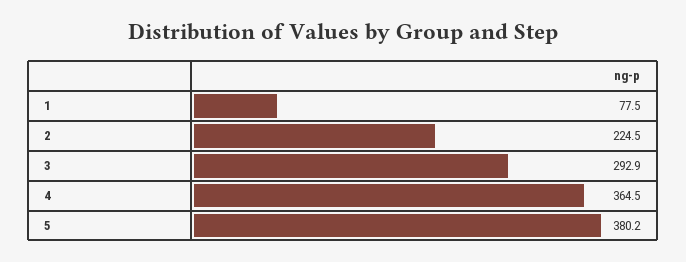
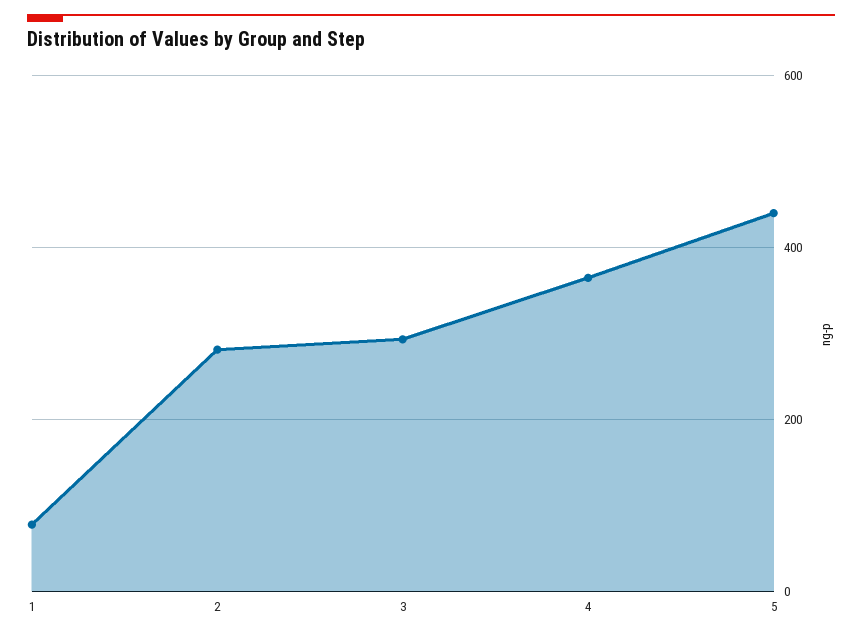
2: 224.5 -> 280
5: 380.2 -> 440

